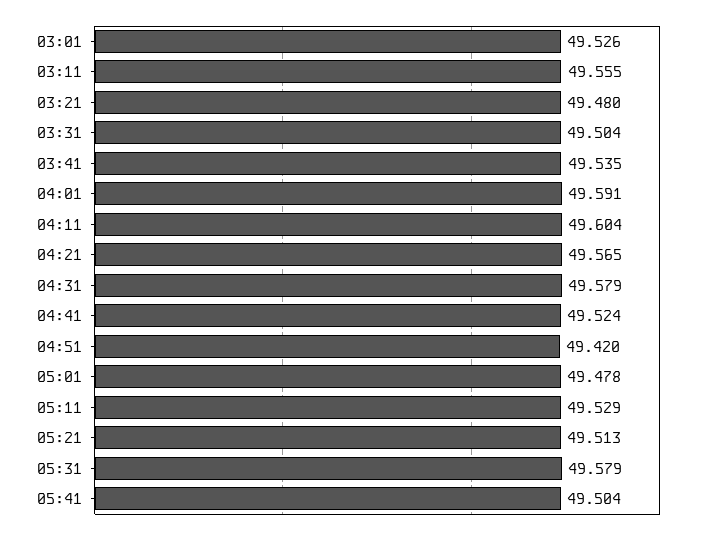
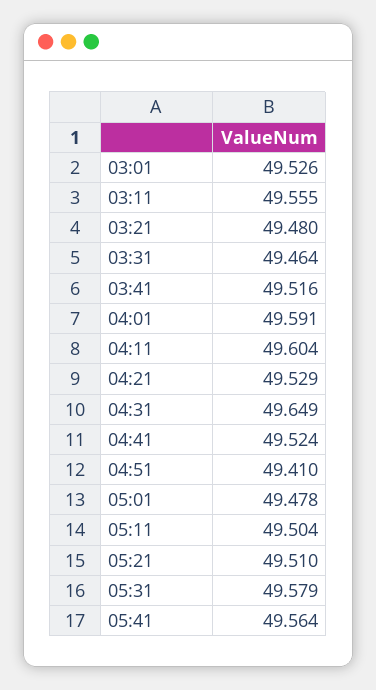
03:31: 49.504 -> 49.464
03:41: 49.535 -> 49.516
04:21: 49.565 -> 49.529
04:31: 49.579 -> 49.649
04:51: 49.42 -> 49.41
05:11: 49.529 -> 49.504
05:21: 49.513 -> 49.51
05:41: 49.504 -> 49.564

